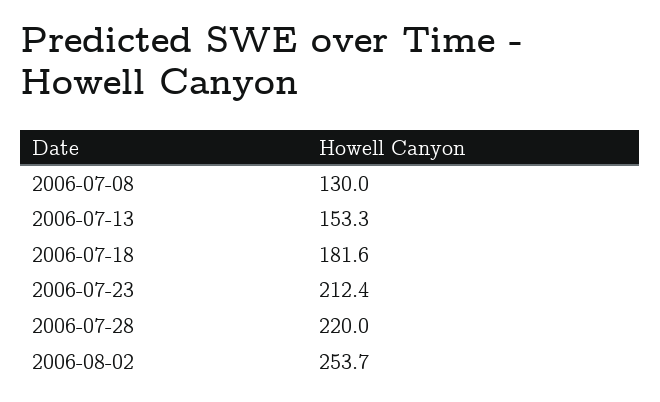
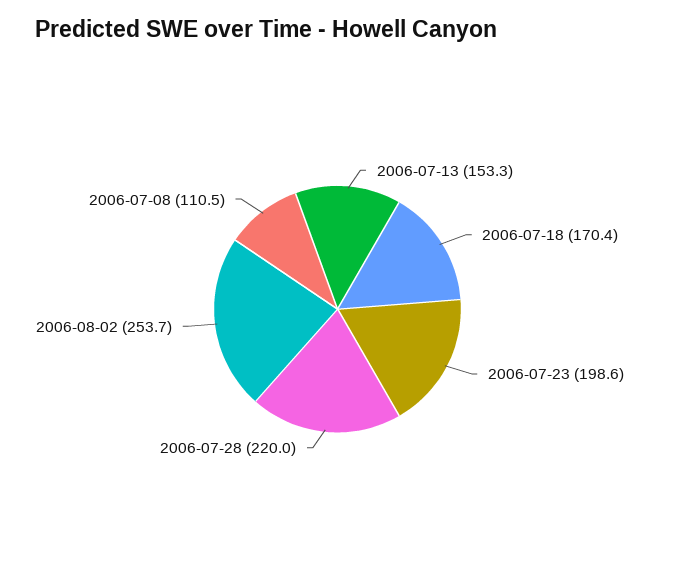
2006-07-08: 130 -> 110.5
2006-07-18: 181.6 -> 170.4
2006-07-23: 212.4 -> 198.6

